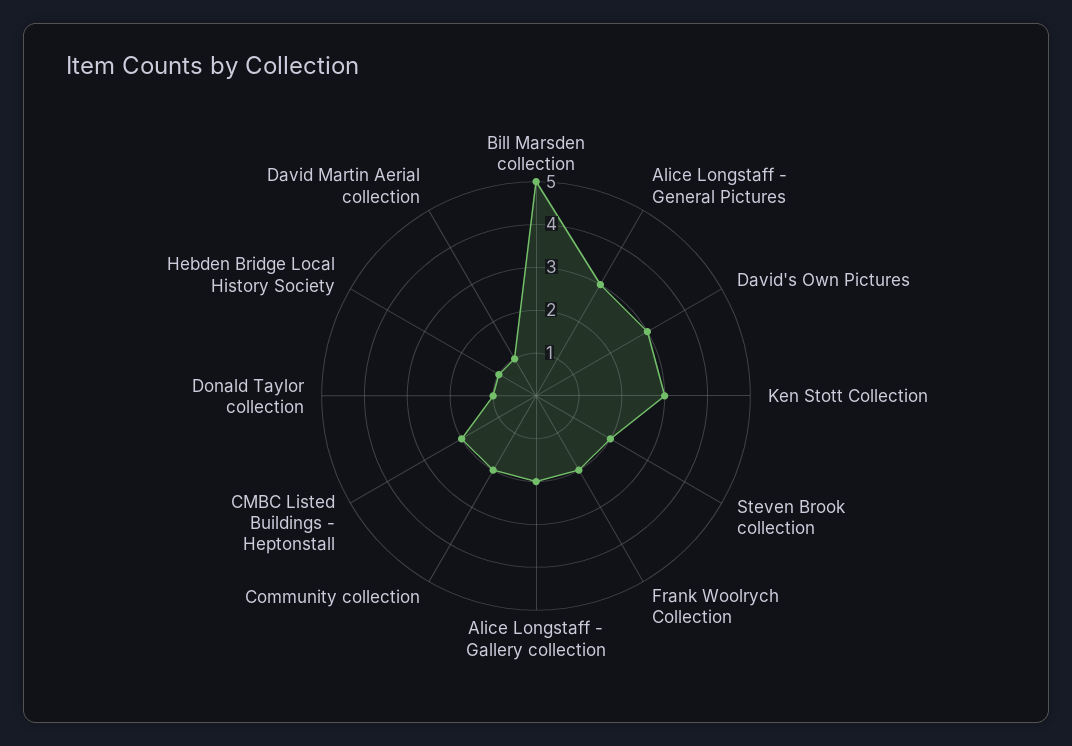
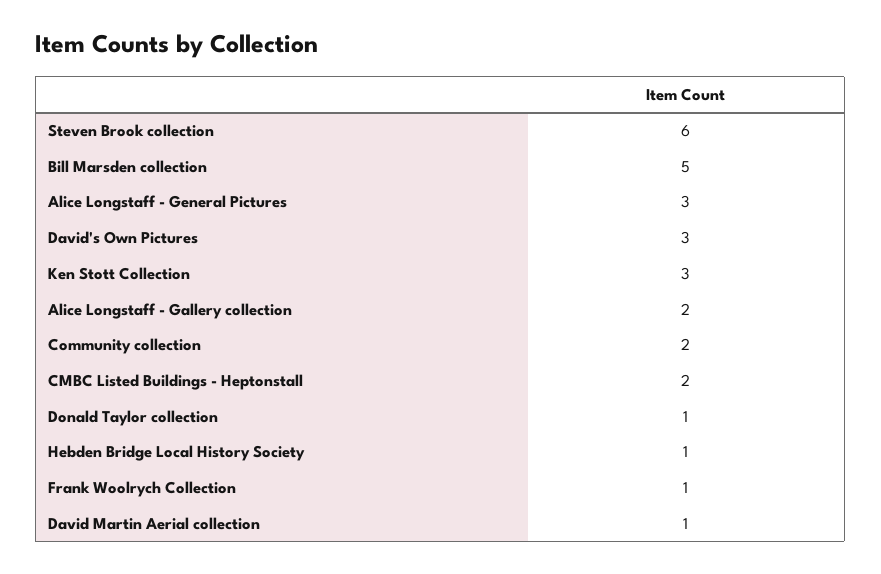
Steven Brook collection: 2 -> 6
Frank Woolrych Collection: 2 -> 1

